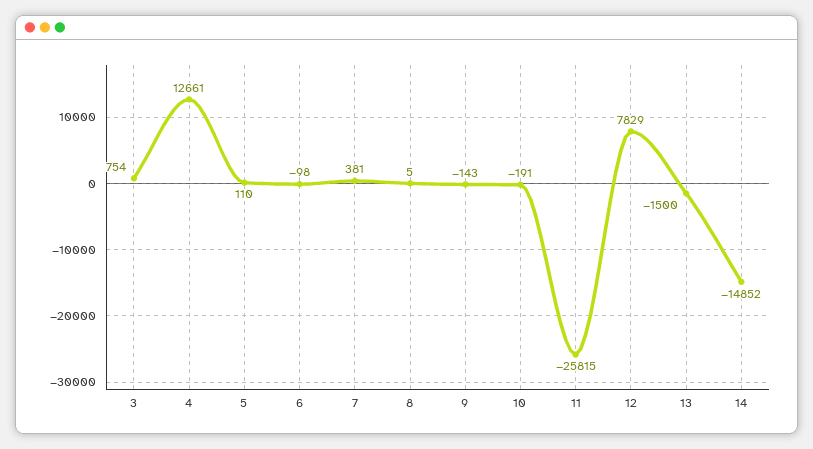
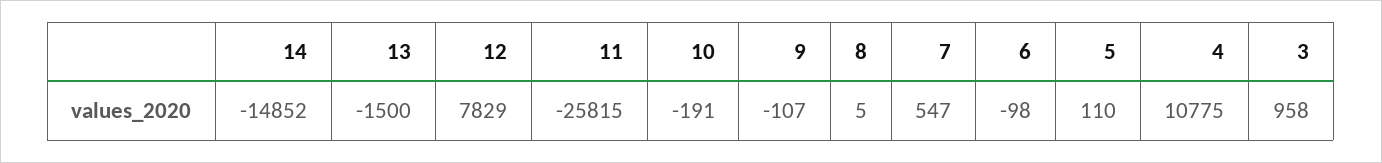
3: 754 -> 958
4: 12661 -> 10775
7: 381 -> 547
9: -143 -> -107

